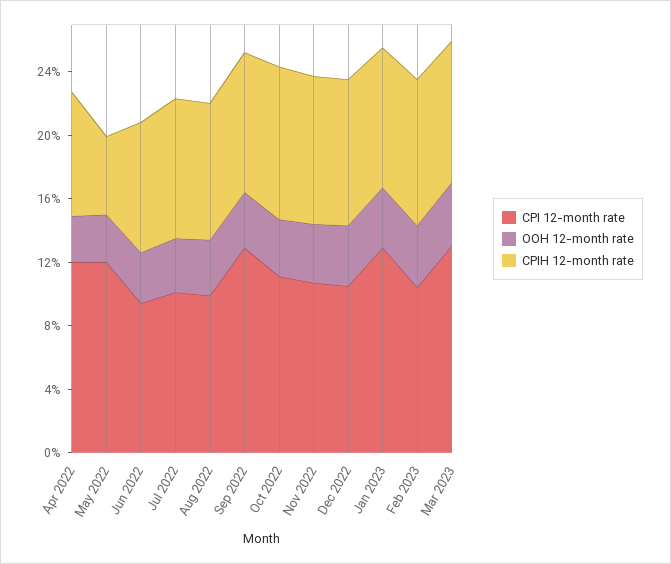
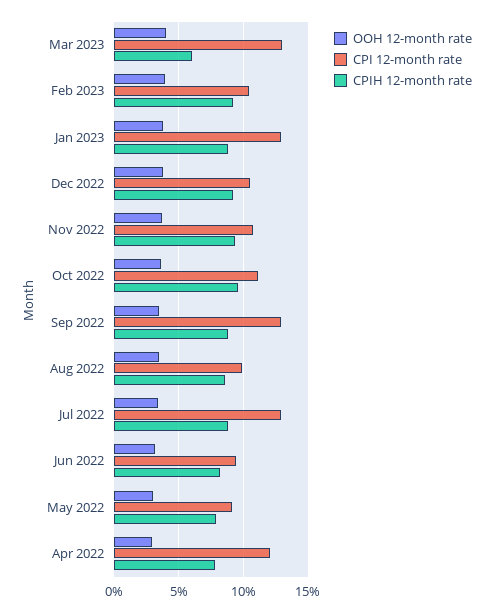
CPI 12-month rate, May 2022: 12 -> 9
CPIH 12-month rate, May 2022: 5 -> 8
CPI 12-month rate, Jul 2022: 10 -> 13
CPIH 12-month rate, Mar 2023: 9 -> 6

